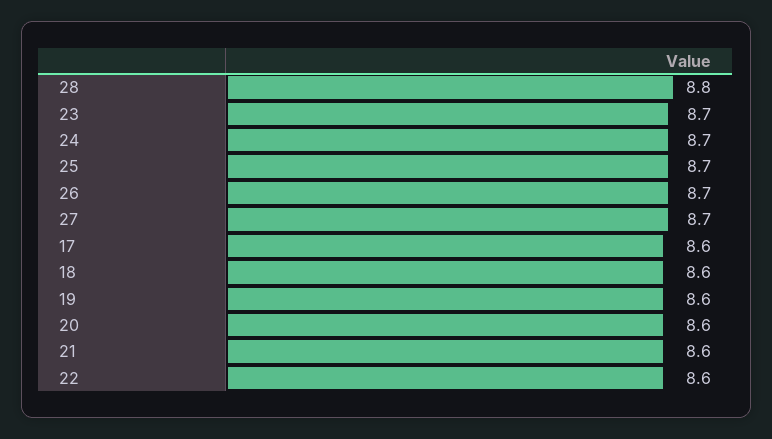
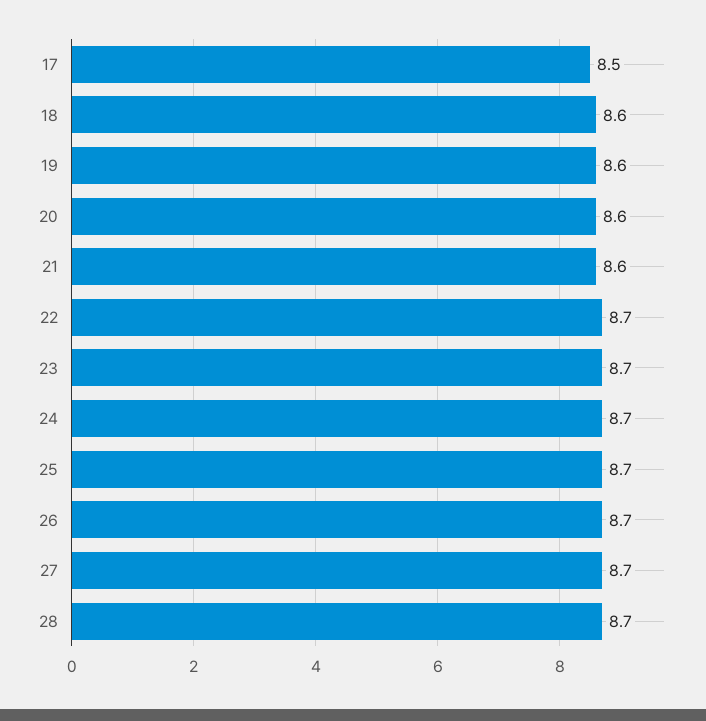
28: 8.8 -> 8.7
17: 8.6 -> 8.5
22: 8.6 -> 8.7

